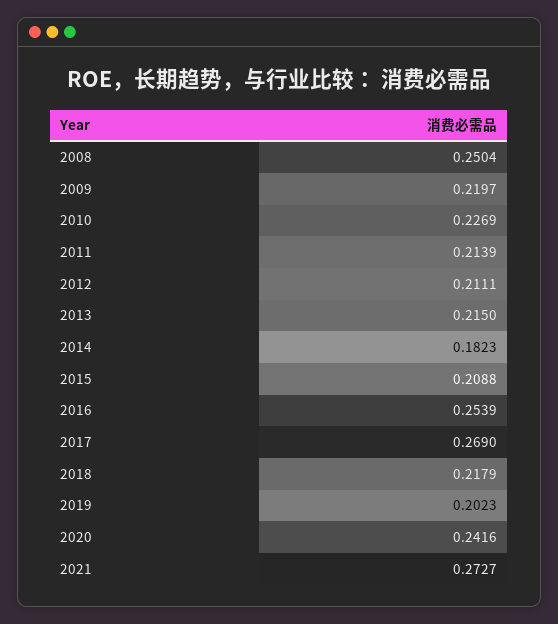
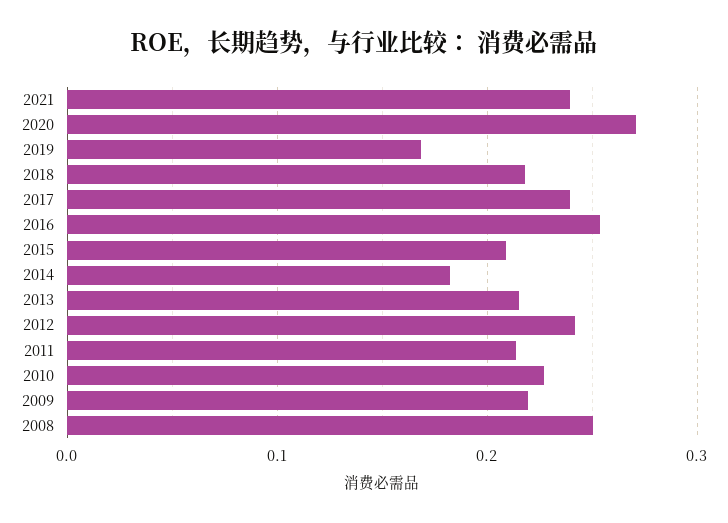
2012: 0.2111 -> 0.24
2017: 0.269 -> 0.24
2019: 0.2023 -> 0.17
2020: 0.2416 -> 0.27
2021: 0.2727 -> 0.24

